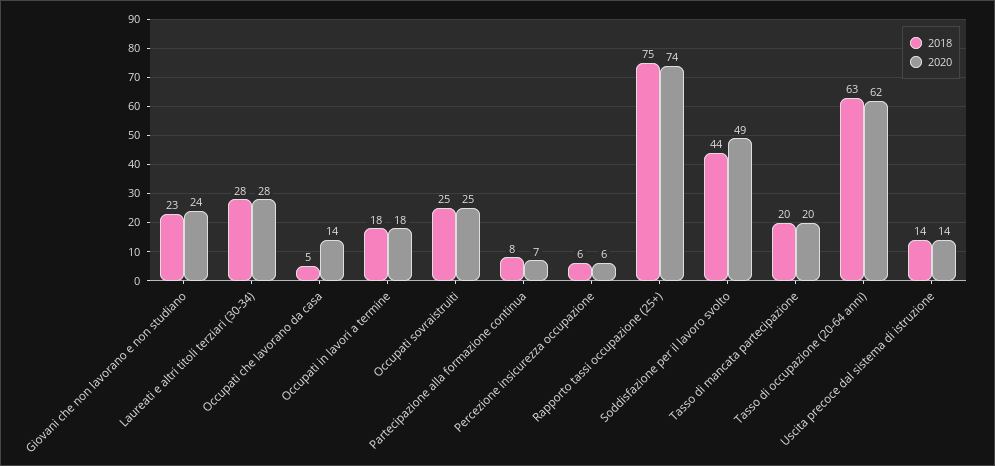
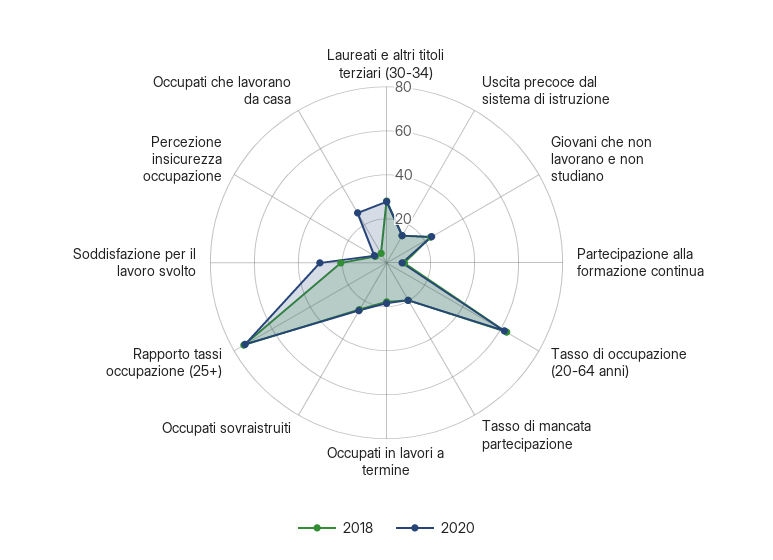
2020, Occupati che lavorano da casa: 14 -> 25
2018, Soddisfazione per il lavoro svolto: 44 -> 20
2020, Soddisfazione per il lavoro svolto: 49 -> 30

